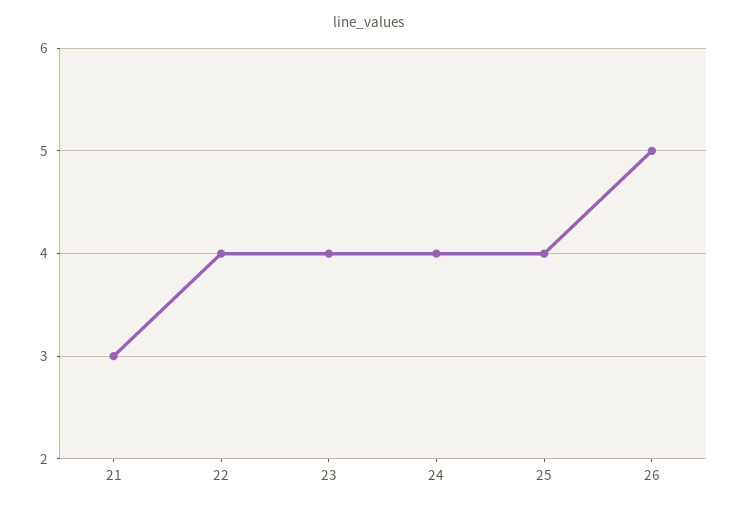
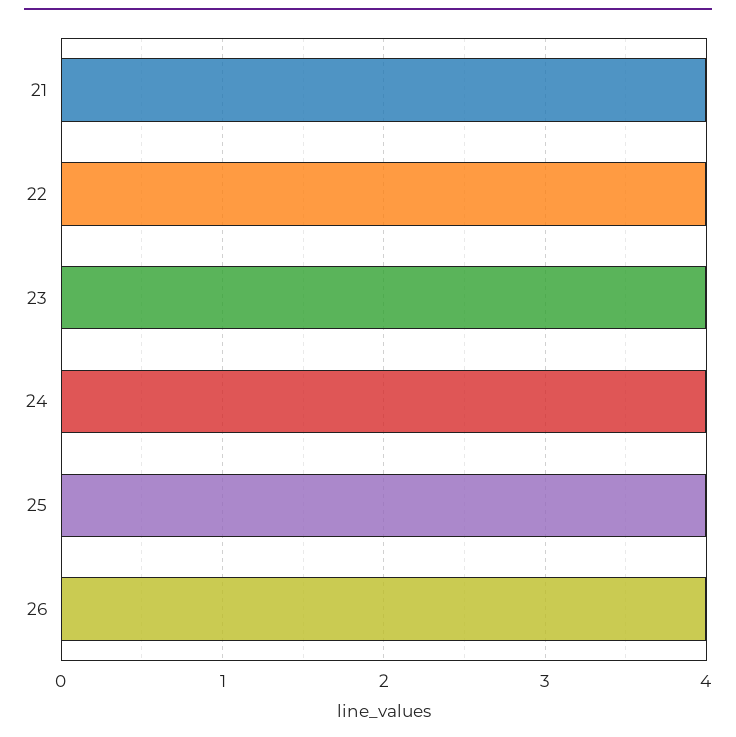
21: 3 -> 4
26: 5 -> 4

